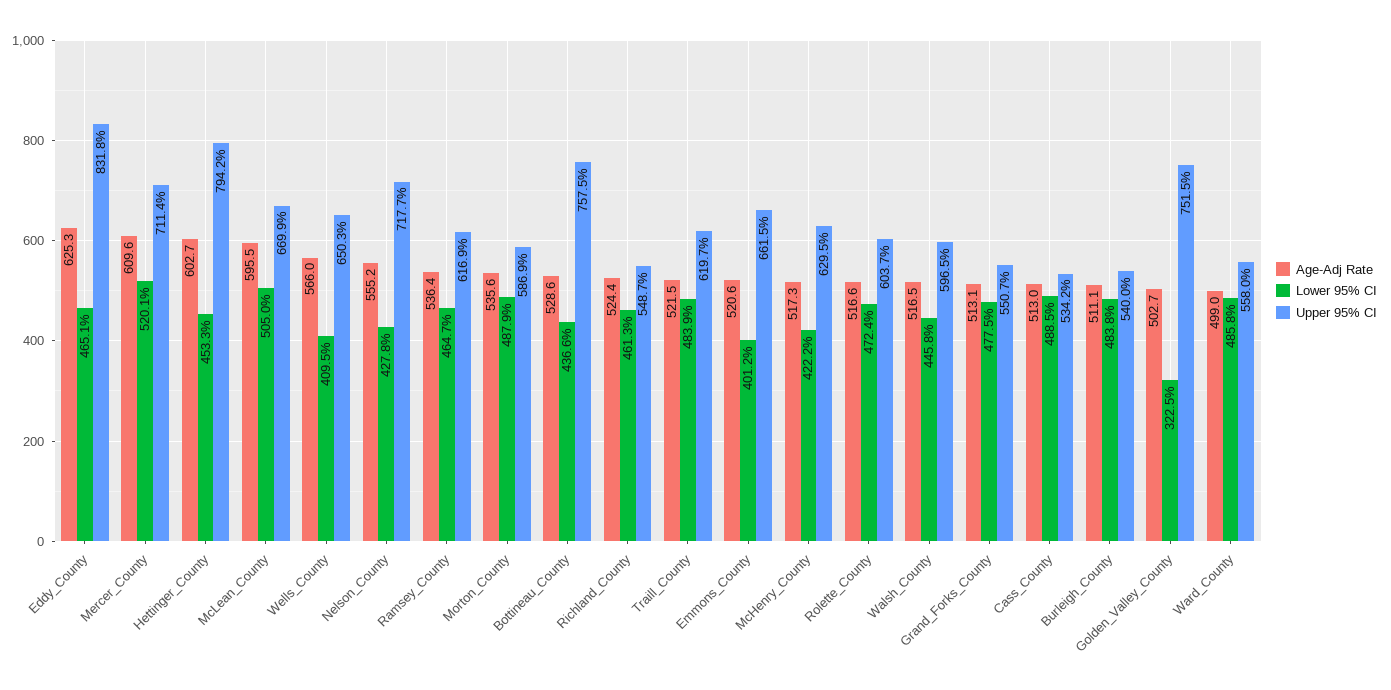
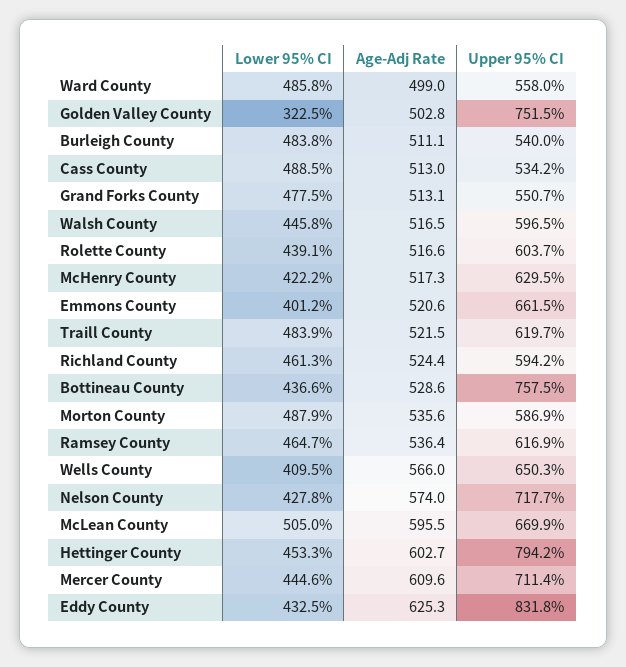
Lower 95% CI, Eddy_County: 465.1 -> 432.5
Lower 95% CI, Mercer_County: 520.1 -> 444.6
Age-Adj Rate, Nelson_County: 555.2 -> 574
Upper 95% CI, Richland_County: 548.7 -> 594.2
Lower 95% CI, Rolette_County: 472.4 -> 439.1
Age-Adj Rate, Golden_Valley_County: 502.7 -> 502.8

